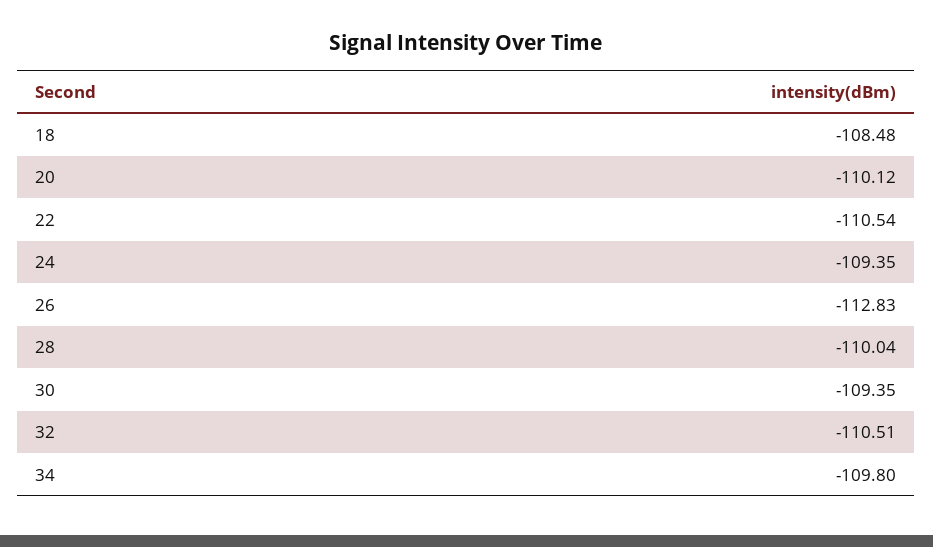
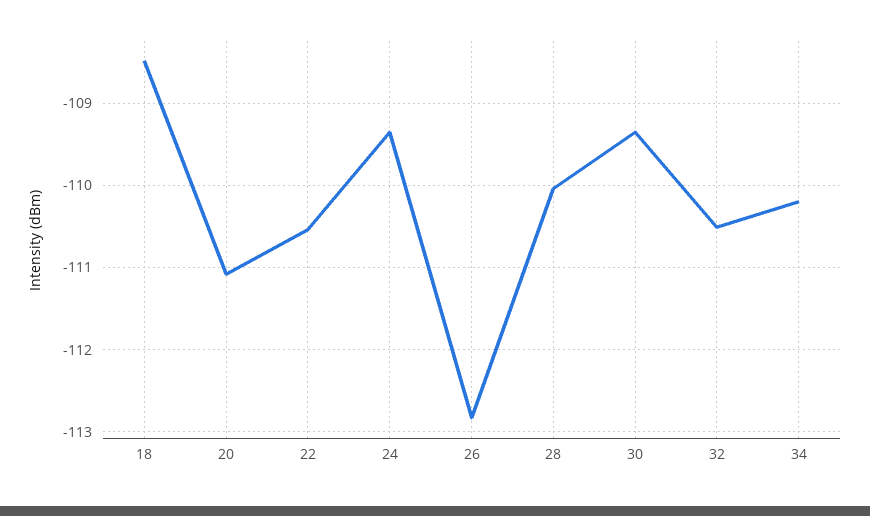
20: -110.12 -> -111.1
34: -109.8 -> -110.2

